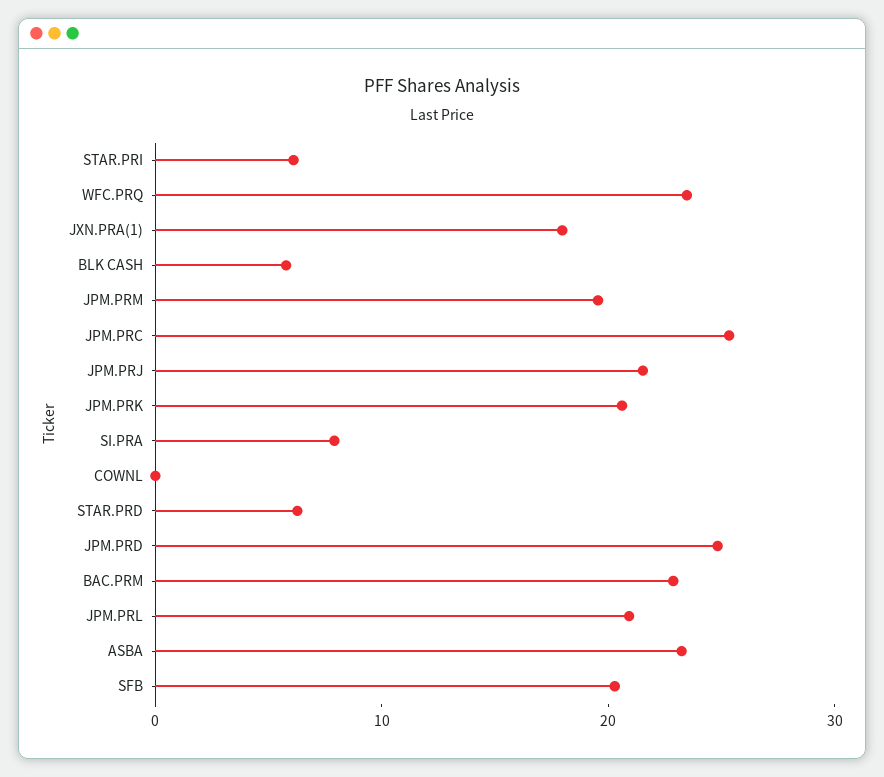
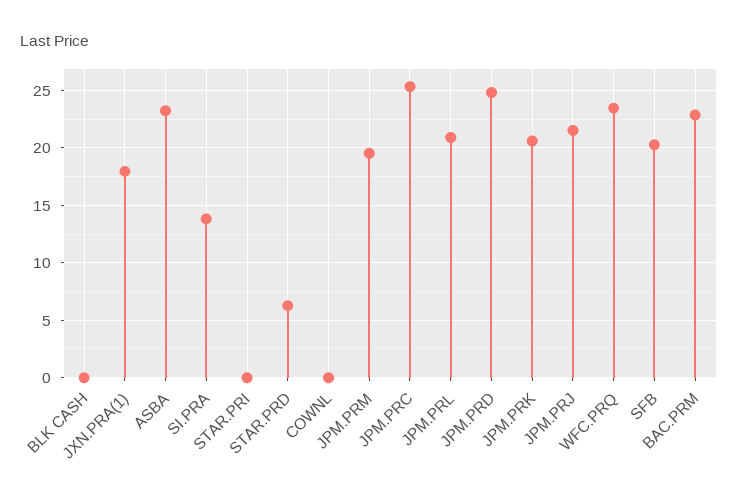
STAR.PRI: 6 -> 0
BLK CASH: 6 -> 0
SI.PRA: 8 -> 14

